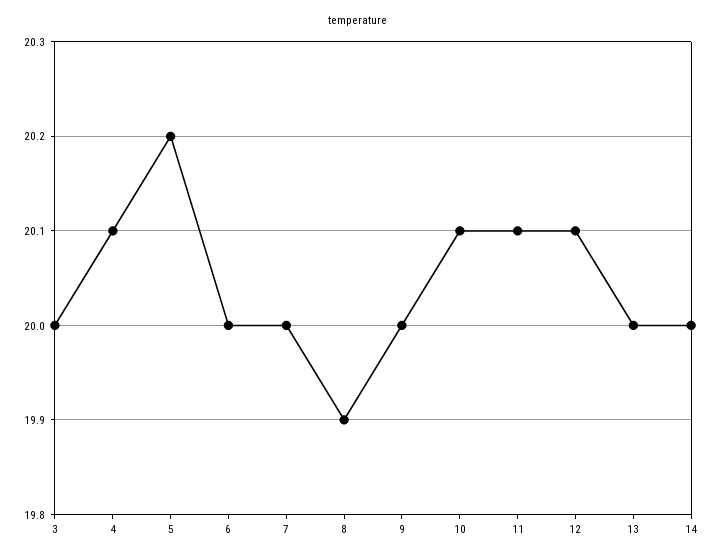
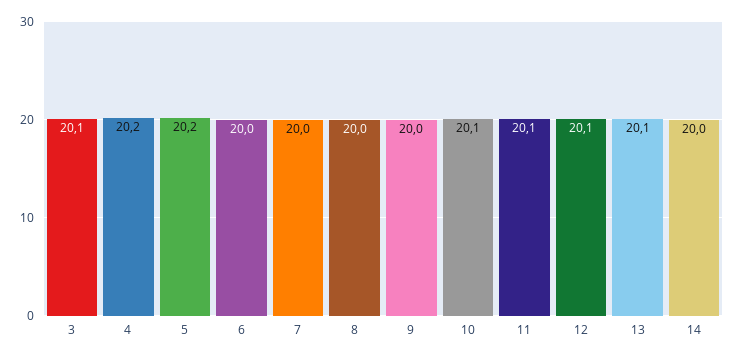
3: 20 -> 20.1
4: 20.1 -> 20.2
8: 19.9 -> 20
13: 20 -> 20.1

